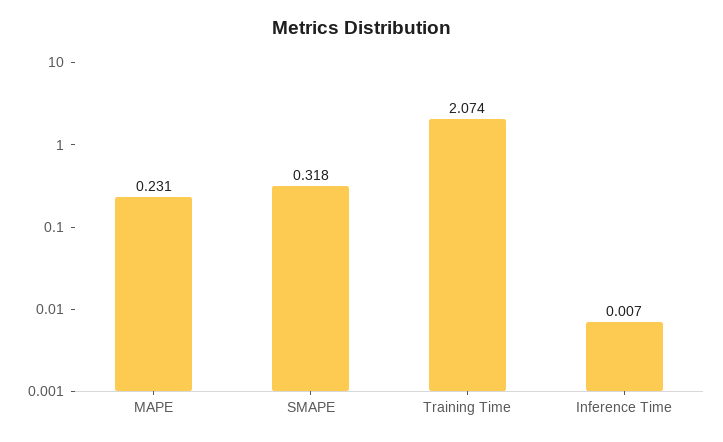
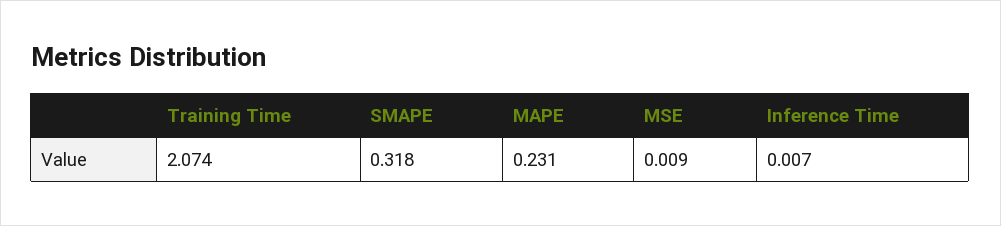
MSE: none -> 0.009

